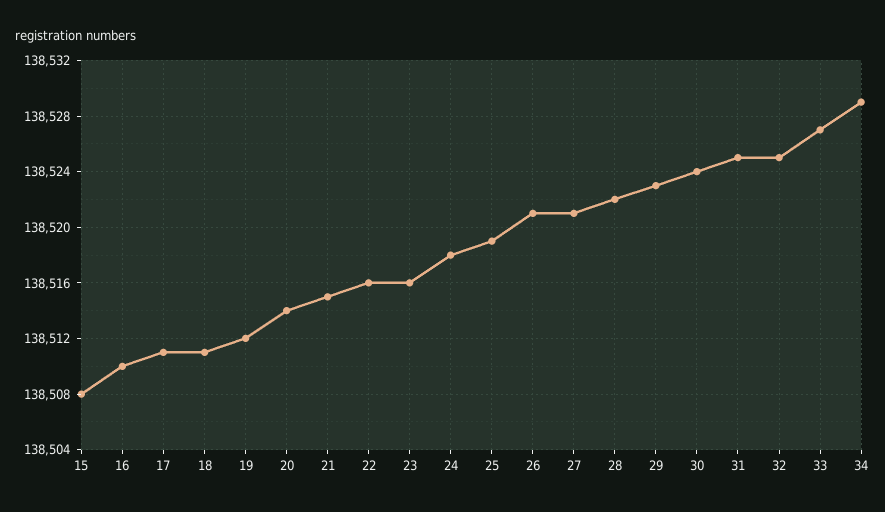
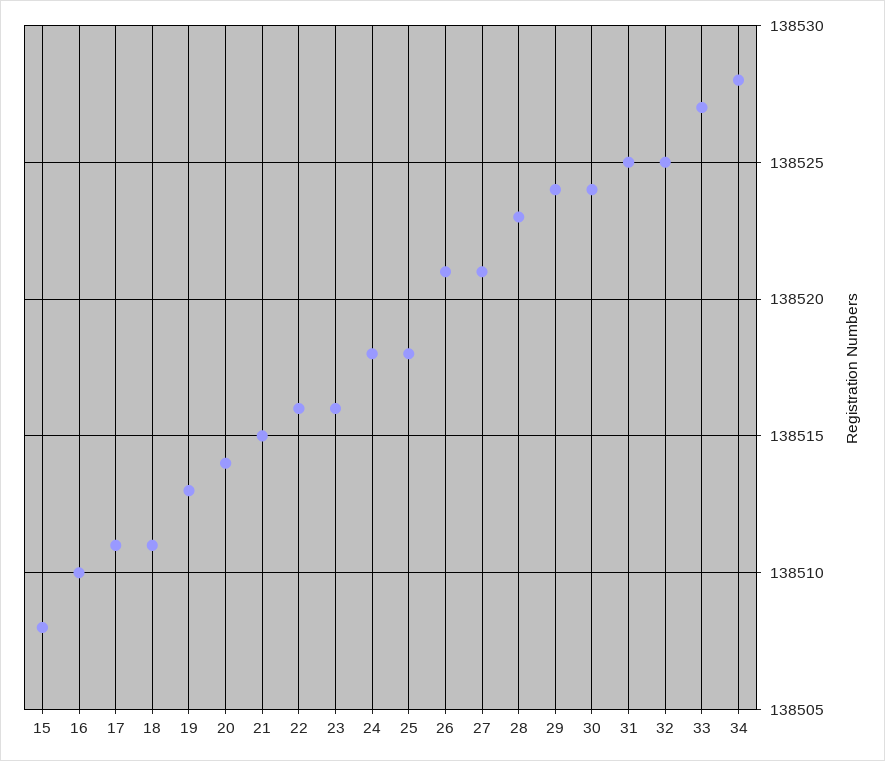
19: 138512 -> 138513
25: 138519 -> 138518
28: 138522 -> 138523
29: 138523 -> 138524
34: 138529 -> 138528

